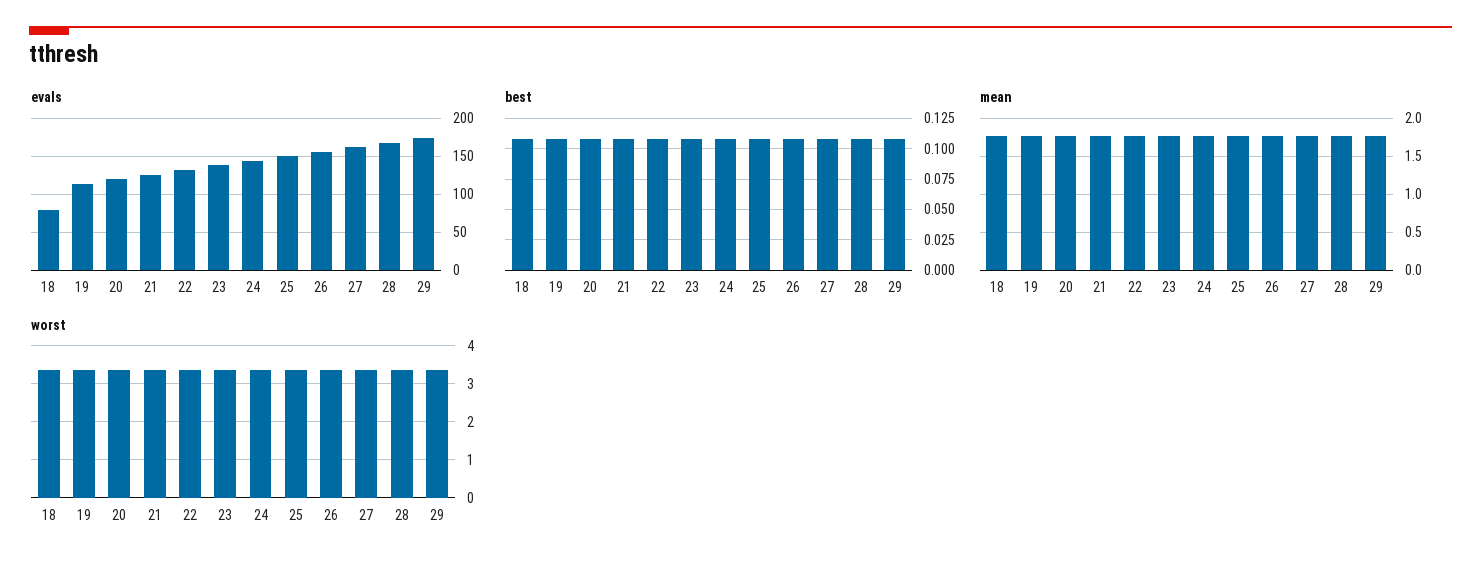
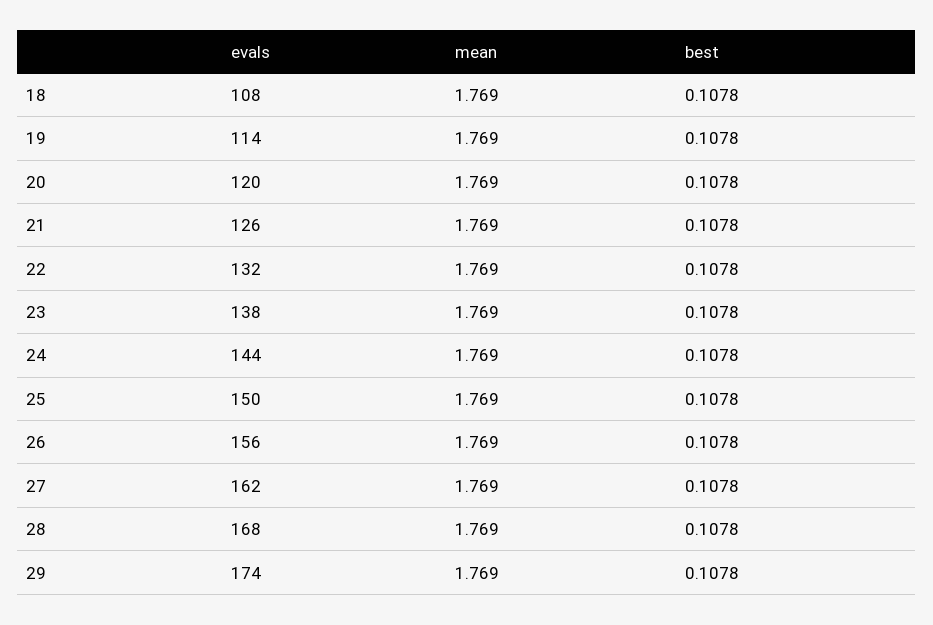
evals, 18: 80 -> 108
worst, 18: 3.4 -> none
worst, 19: 3.4 -> none
worst, 20: 3.4 -> none
worst, 21: 3.4 -> none
worst, 22: 3.4 -> none
worst, 23: 3.4 -> none
worst, 24: 3.4 -> none
worst, 25: 3.4 -> none
worst, 26: 3.4 -> none
worst, 27: 3.4 -> none
worst, 28: 3.4 -> none
worst, 29: 3.4 -> none

